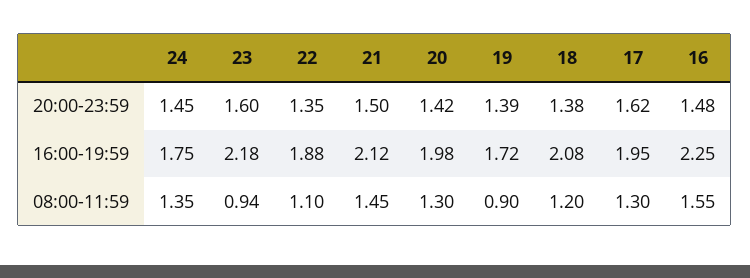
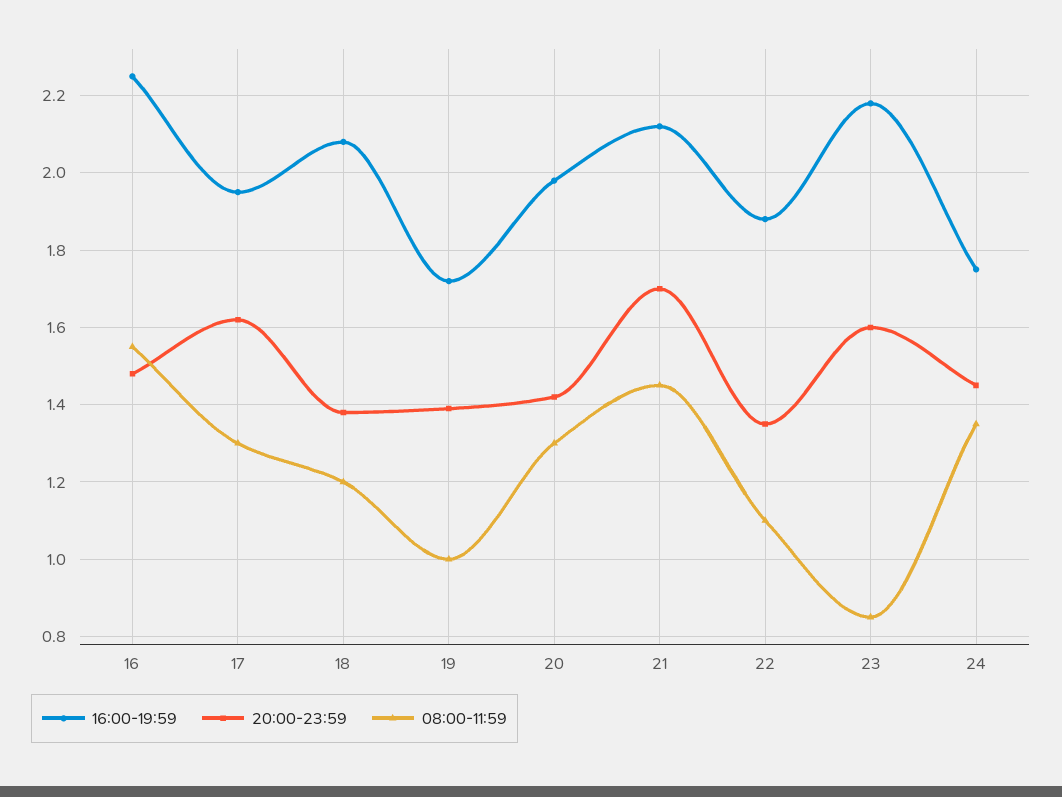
20:00-23:59, 21: 1.5 -> 1.7
08:00-11:59, 23: 0.94 -> 0.85
08:00-11:59, 19: 0.9 -> 1

